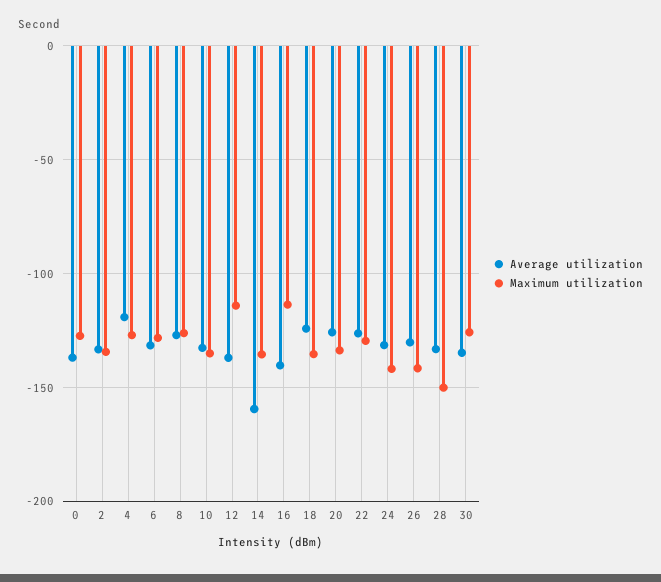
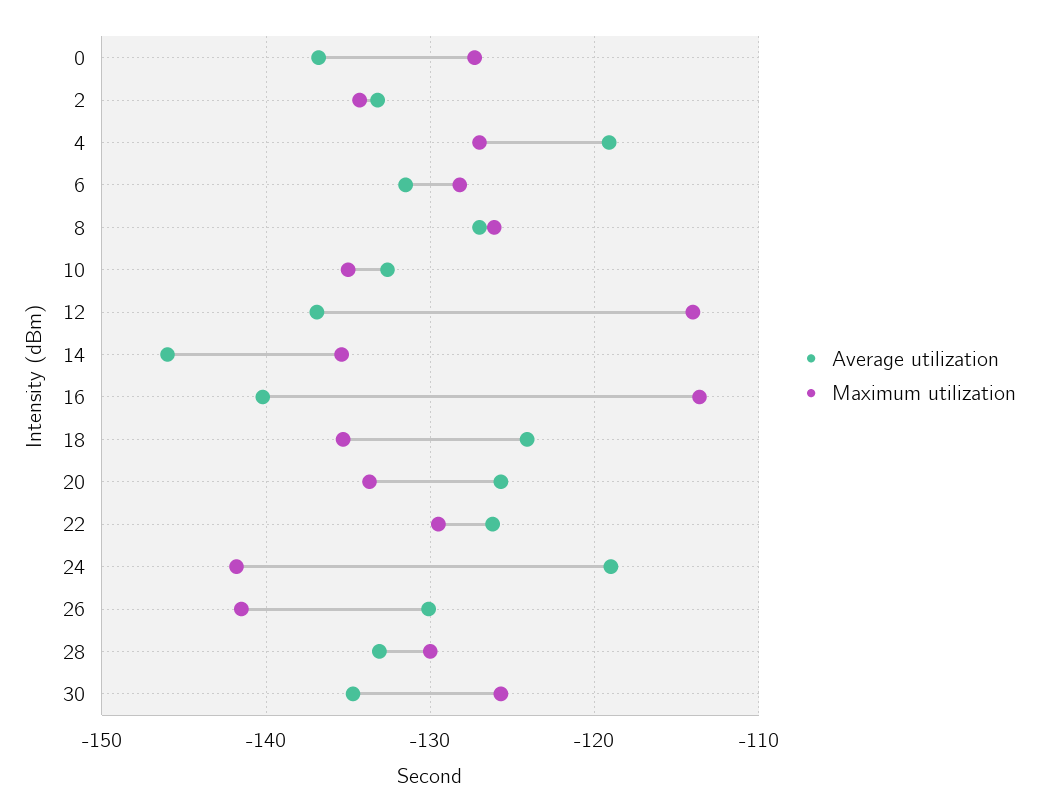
Average utilization, 14: -160 -> -146
Average utilization, 24: -130 -> -119
Maximum utilization, 28: -150 -> -130

